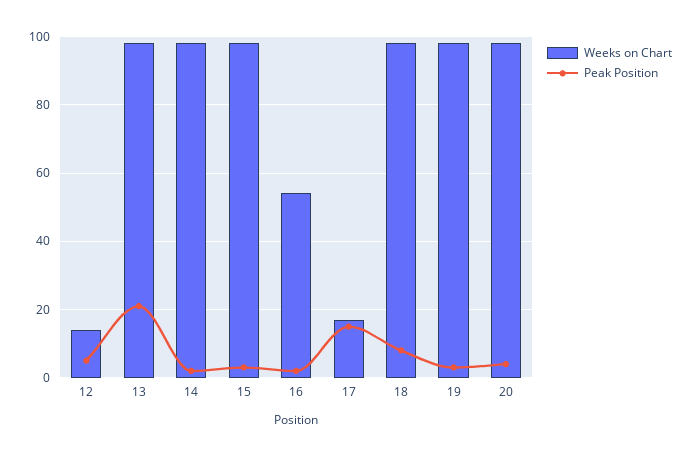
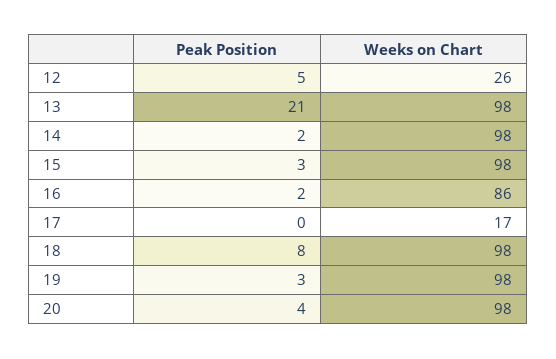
Weeks on Chart, 12: 15 -> 26
Weeks on Chart, 16: 55 -> 86
Peak Position, 17: 15 -> 0

